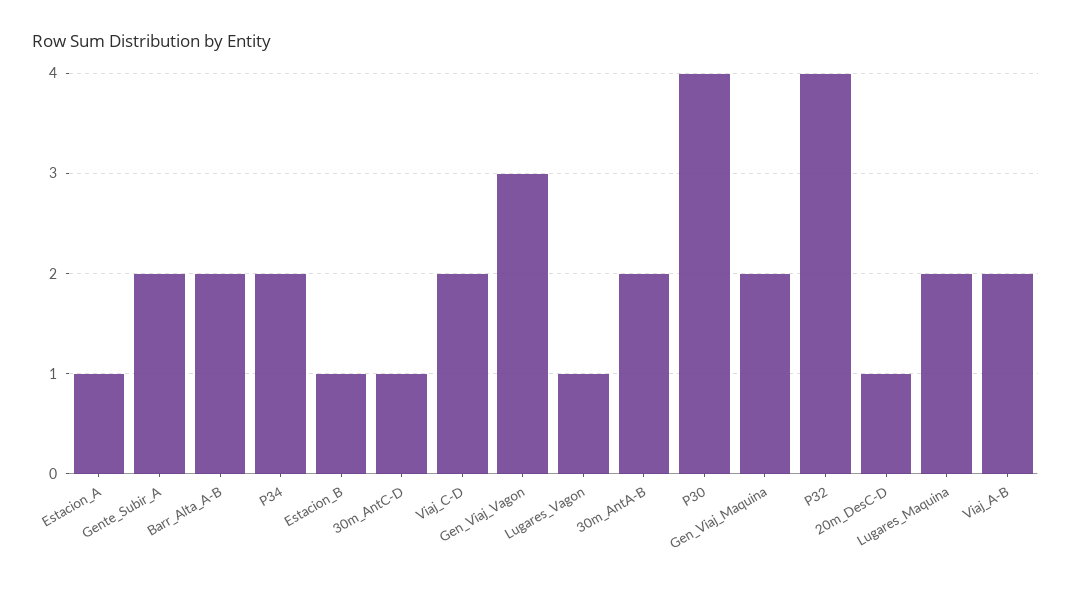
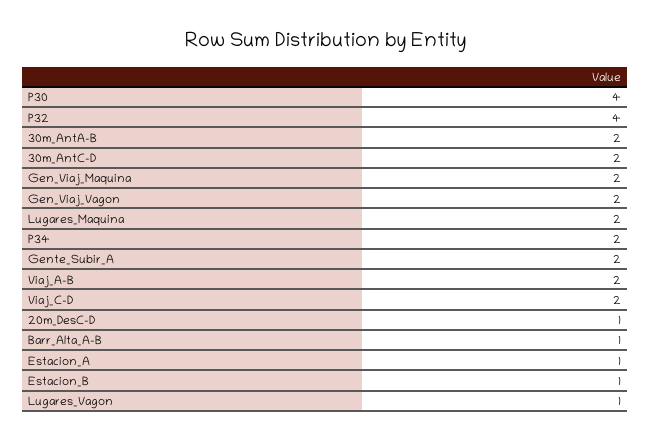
Barr_Alta_A-B: 2 -> 1
30m_AntC-D: 1 -> 2
Gen_Viaj_Vagon: 3 -> 2

